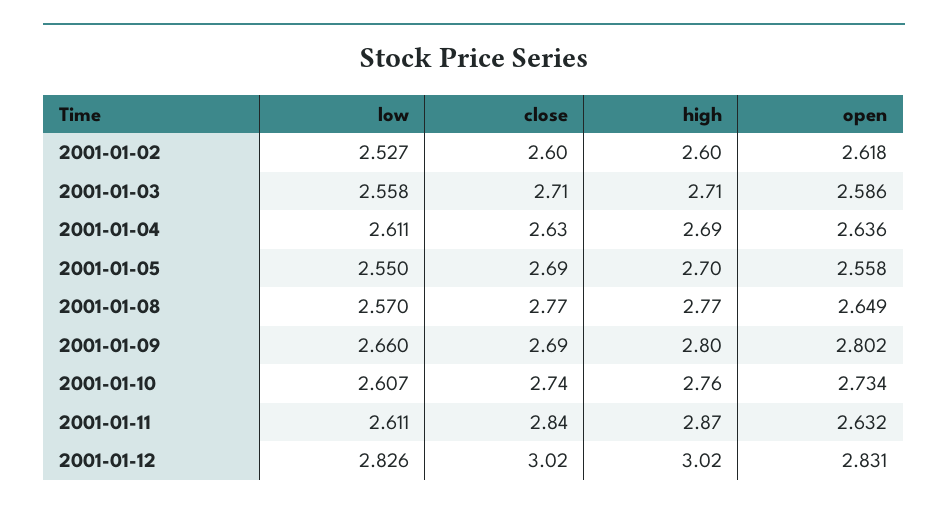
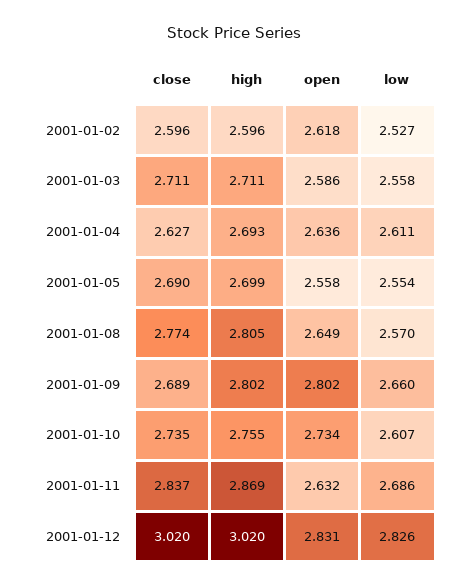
low, 2001-01-05: 2.55 -> 2.554
high, 2001-01-08: 2.77 -> 2.805
low, 2001-01-11: 2.611 -> 2.686

